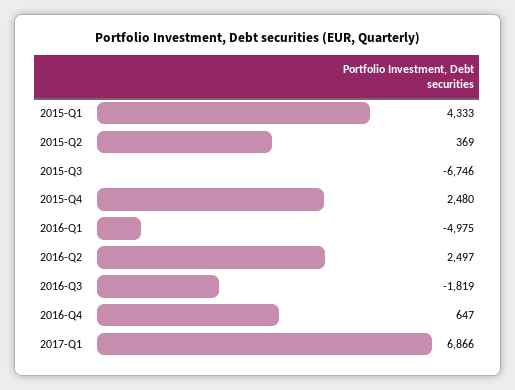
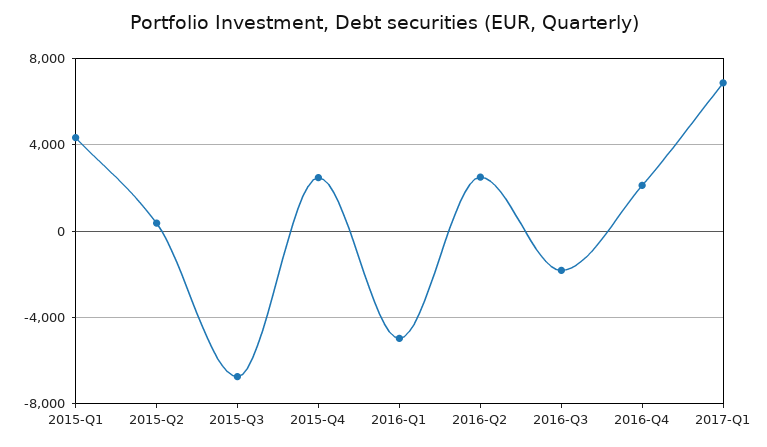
2016-Q4: 647 -> 2000

